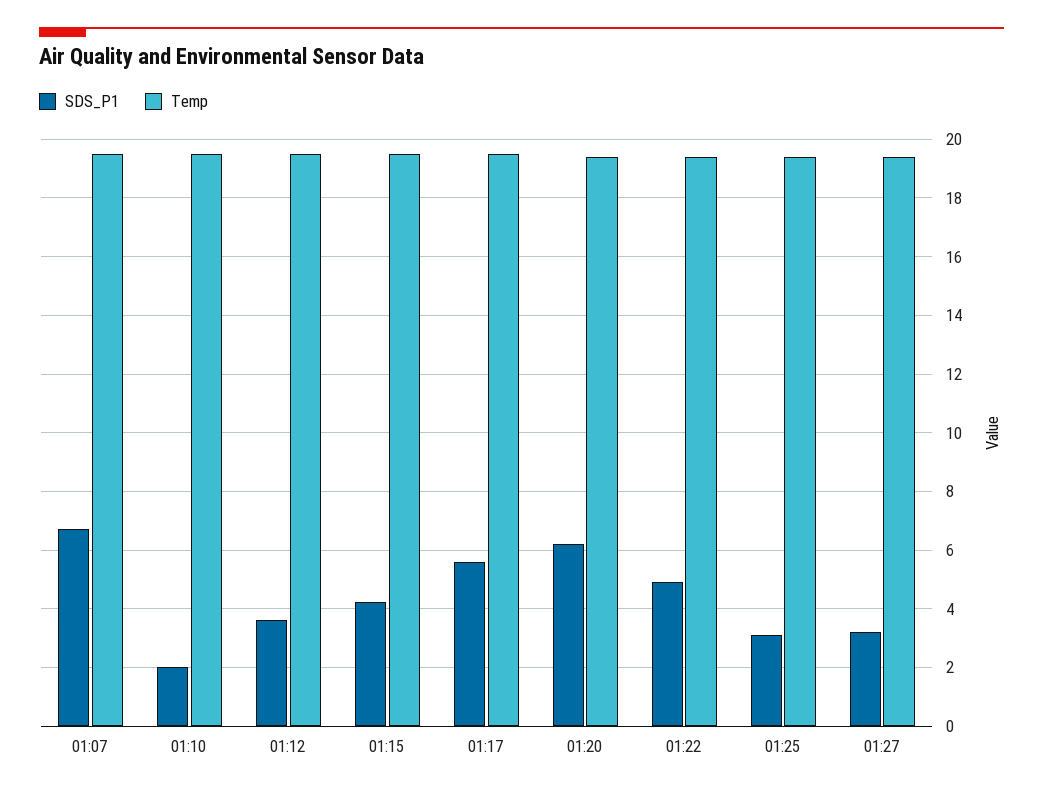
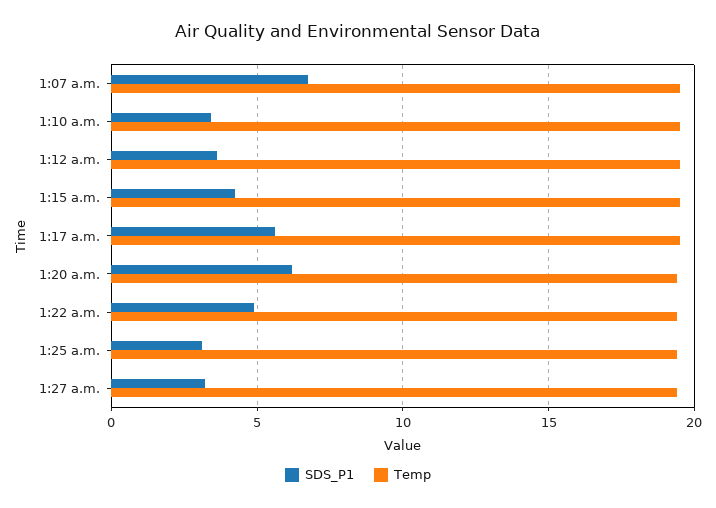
SDS_P1, 01:10: 2 -> 3.5

